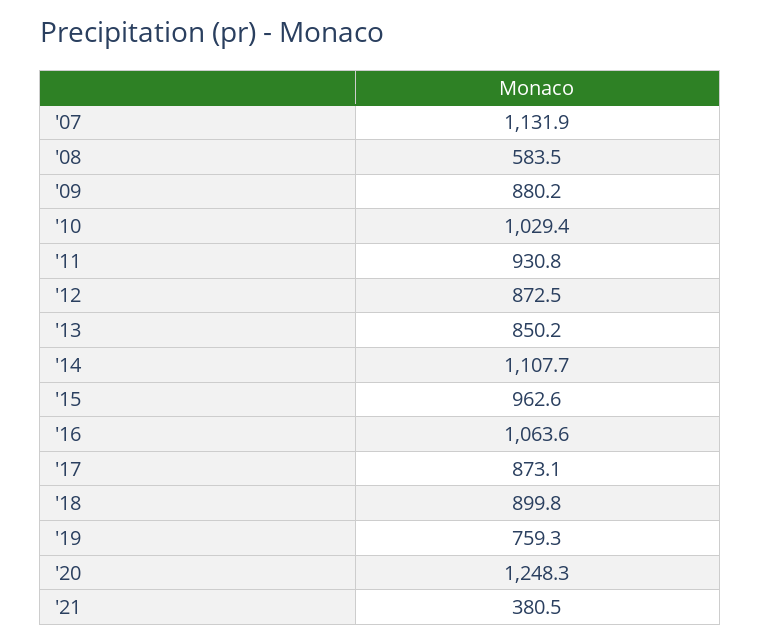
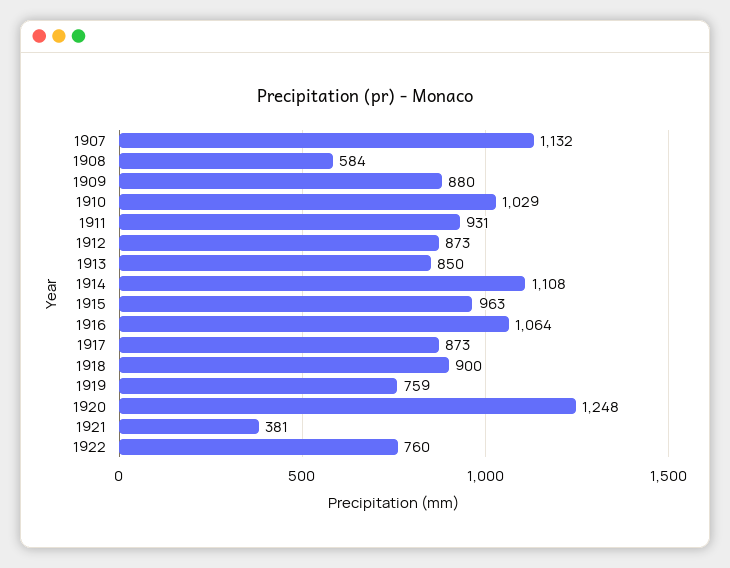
1922: none -> 760

